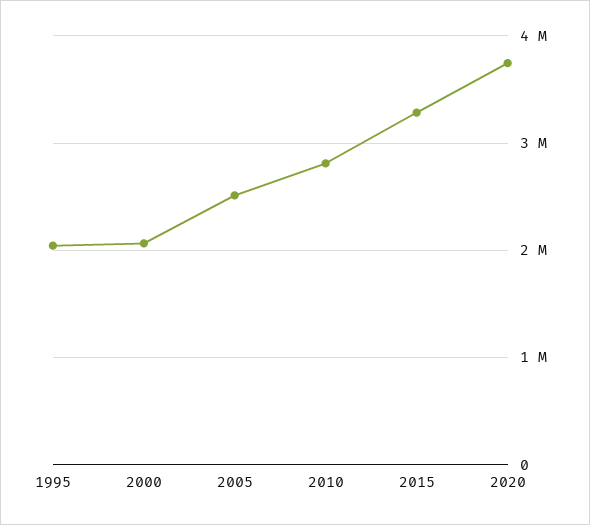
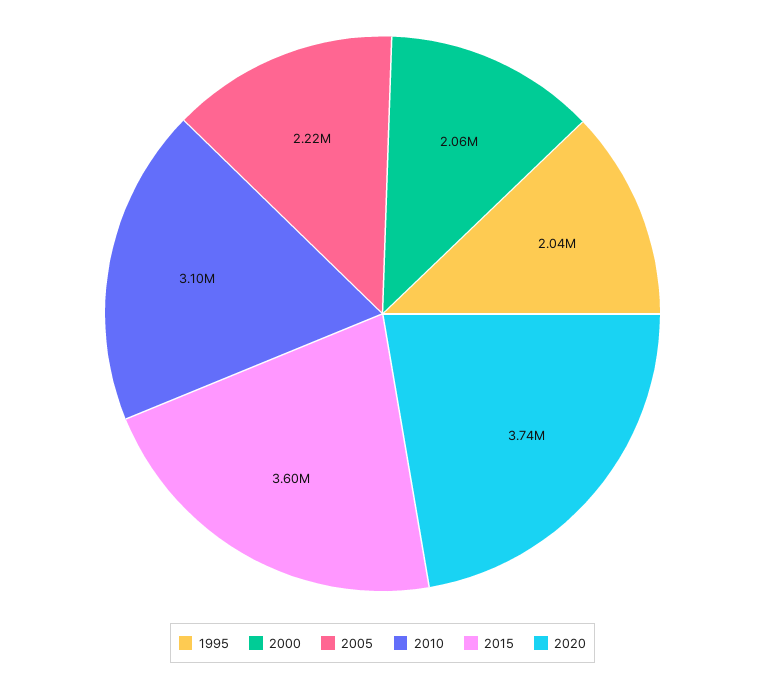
2005: 2500000 -> 2220000
2010: 2800000 -> 3100000
2015: 3300000 -> 3600000

